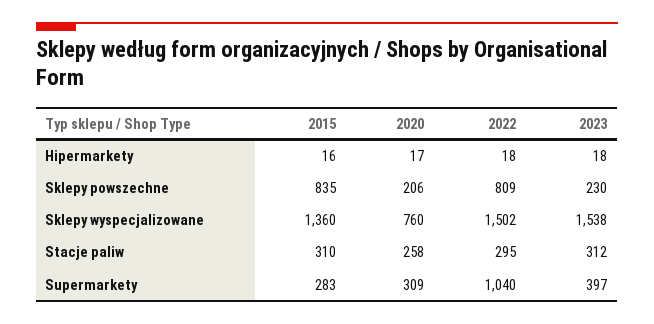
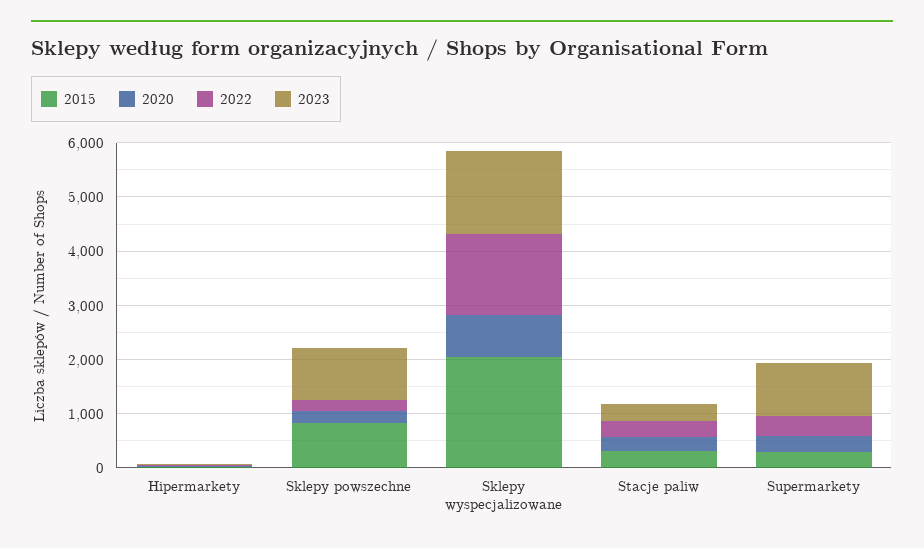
2022, Sklepy powszechne: 809 -> 200
2023, Sklepy powszechne: 230 -> 1000
2015, Sklepy wyspecjalizowane: 1360 -> 2000
2022, Supermarkety: 1040 -> 400
2023, Supermarkety: 397 -> 1000

